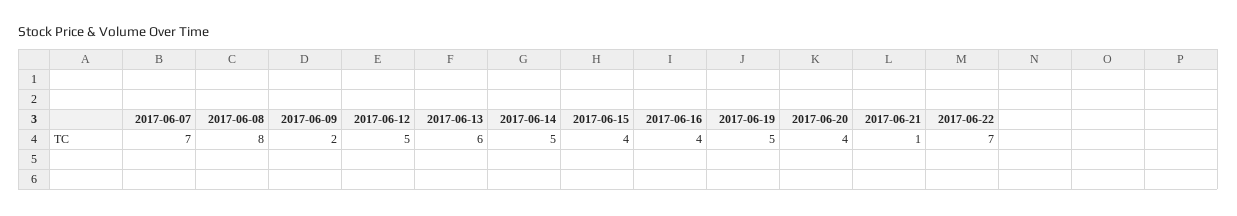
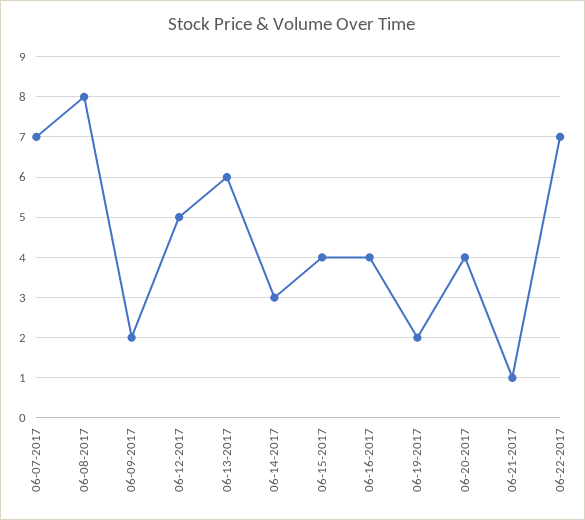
2017-06-14: 5 -> 3
2017-06-19: 5 -> 2

